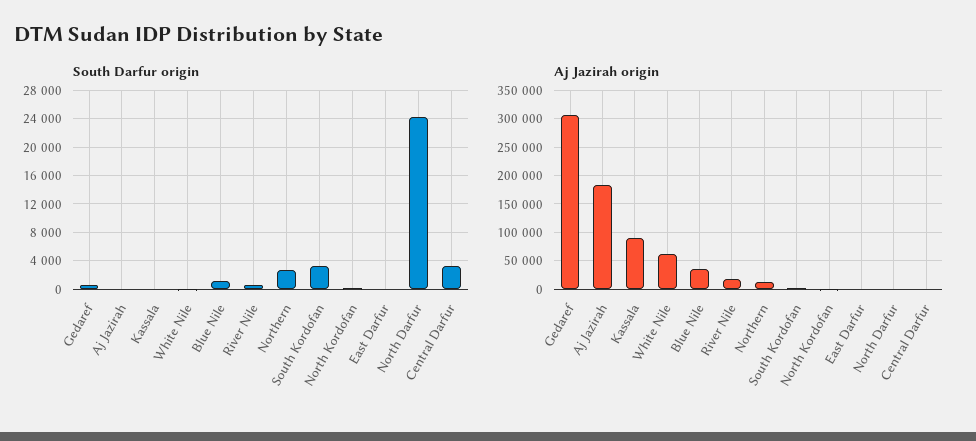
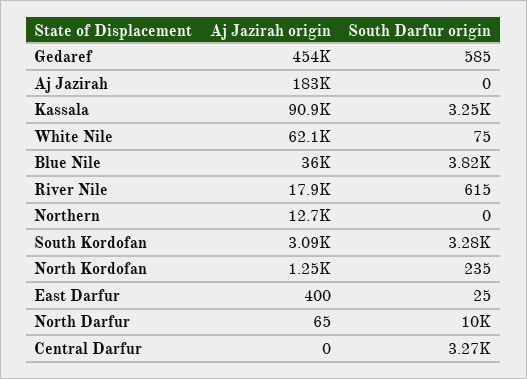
South Darfur origin, Kassala: 0 -> 3250
South Darfur origin, Blue Nile: 1000 -> 3820
South Darfur origin, Northern: 3000 -> 0
South Darfur origin, North Darfur: 24000 -> 10000
Aj Jazirah origin, Gedaref: 300000 -> 454000

